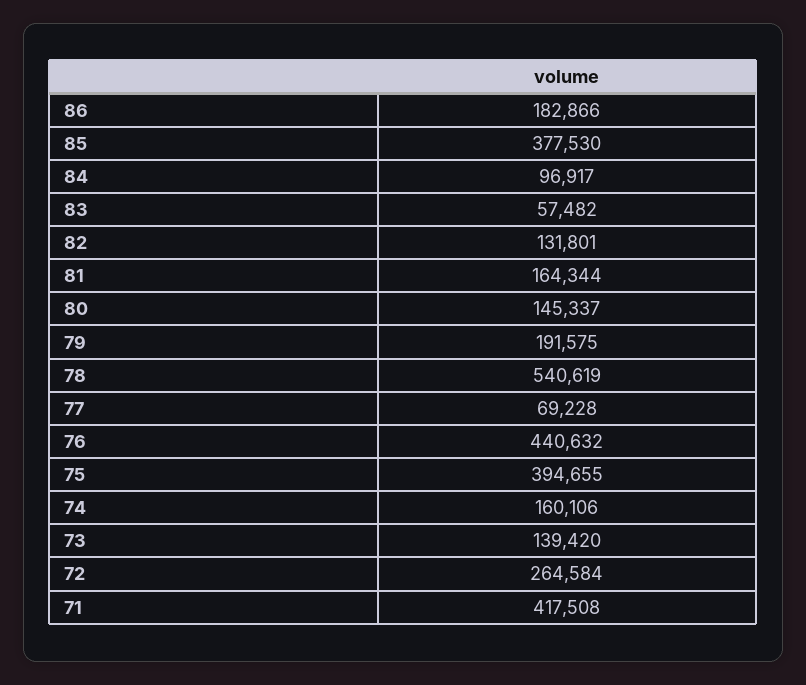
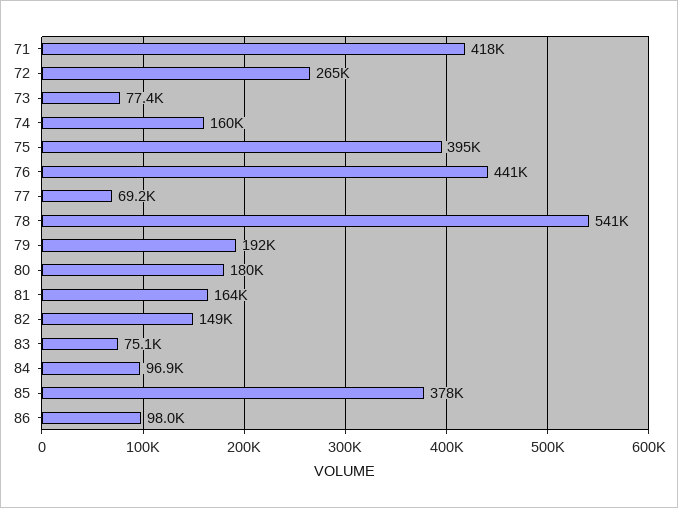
86: 182866 -> 98000
83: 57482 -> 75100
82: 131801 -> 149000
80: 145337 -> 180000
73: 139420 -> 77400

